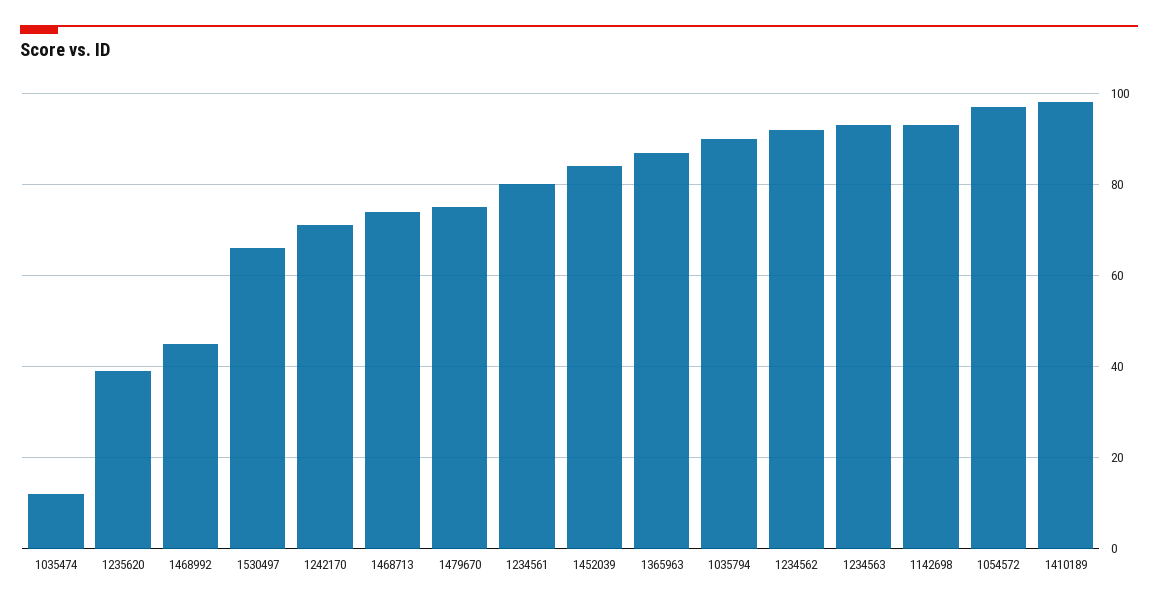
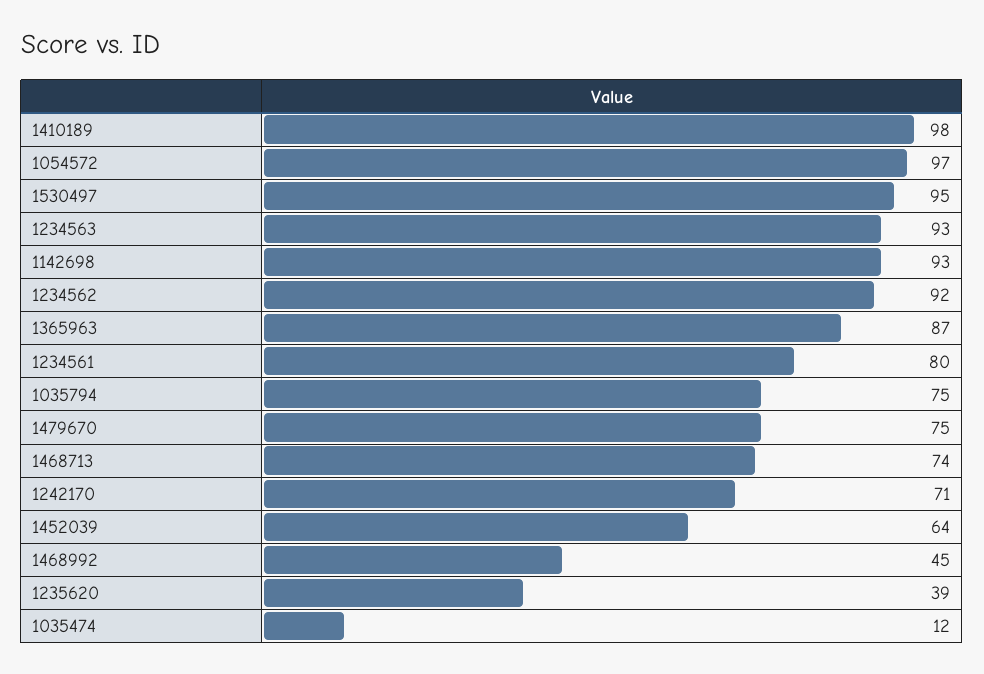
1530497: 65 -> 95
1452039: 85 -> 64
1035794: 90 -> 75

